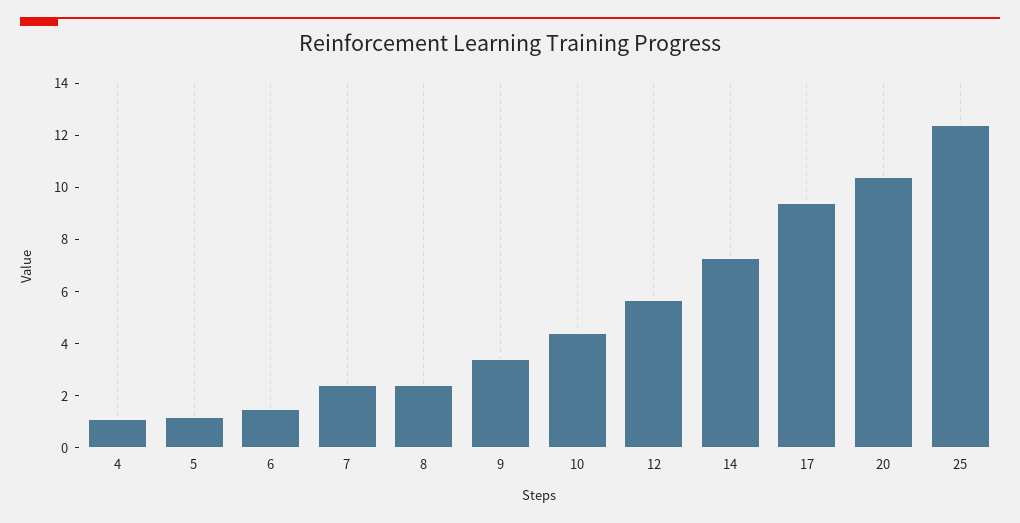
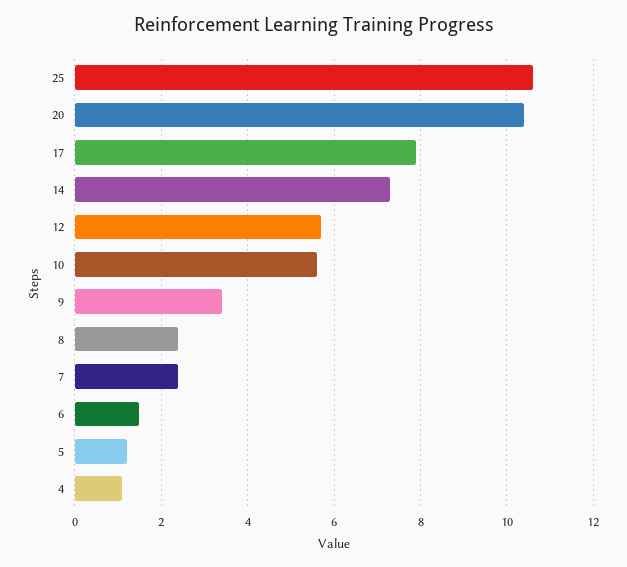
10: 4.5 -> 5.5
17: 9.5 -> 8
25: 12.5 -> 10.5

